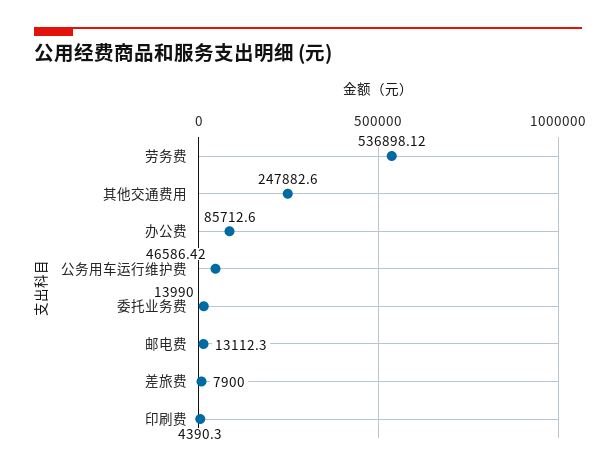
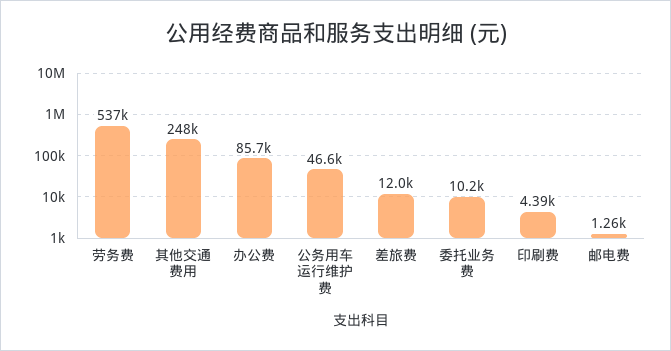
委托业务费: 13990 -> 10200
邮电费: 13112.3 -> 1260
差旅费: 7900 -> 12000

